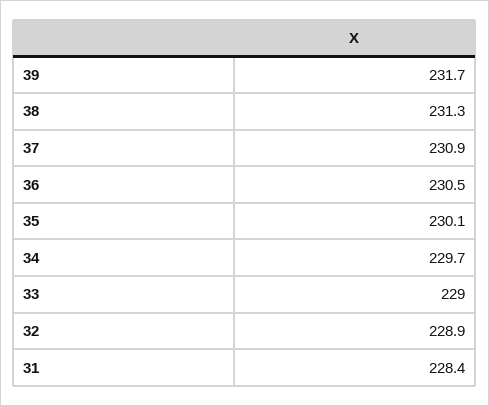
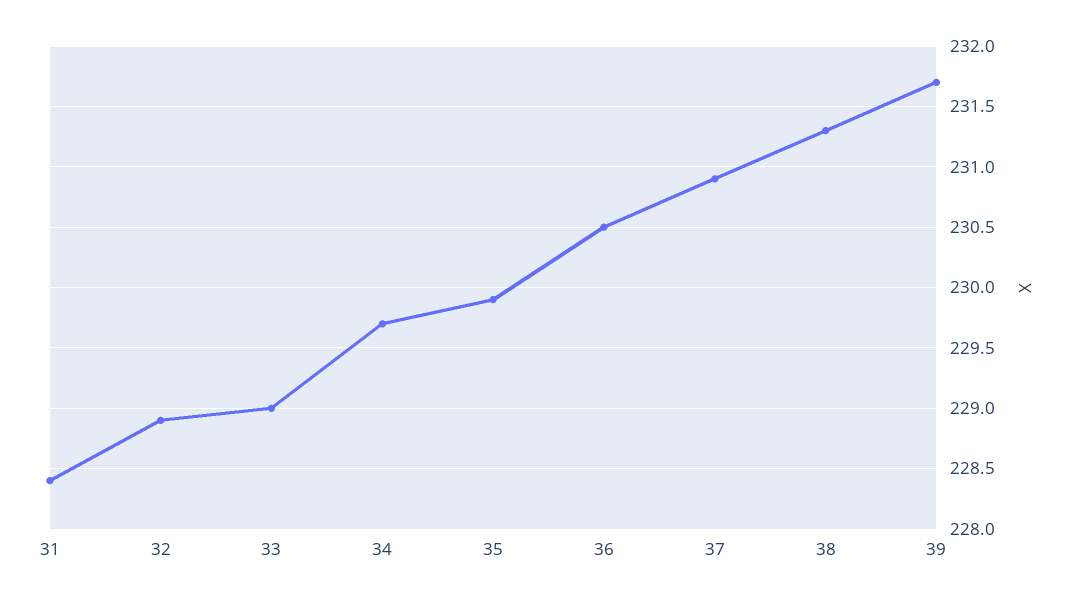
35: 230.1 -> 229.9

